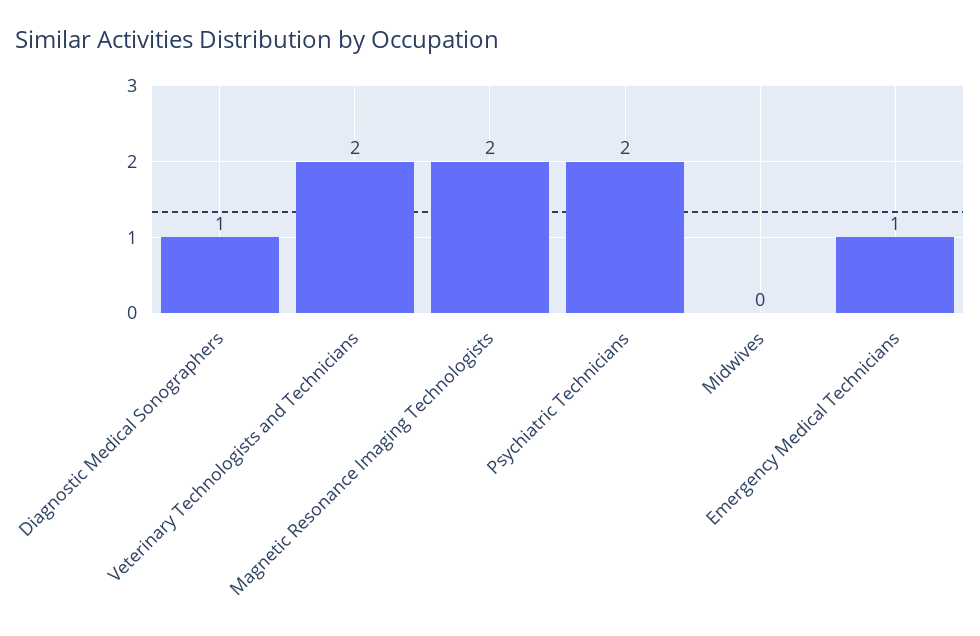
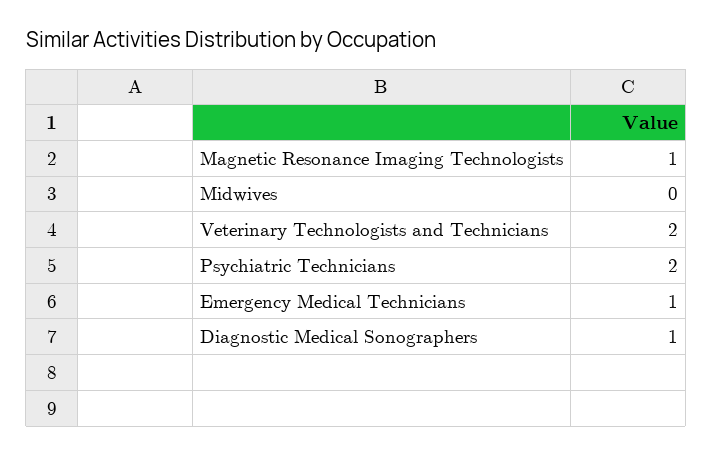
Magnetic Resonance Imaging Technologists: 2 -> 1

